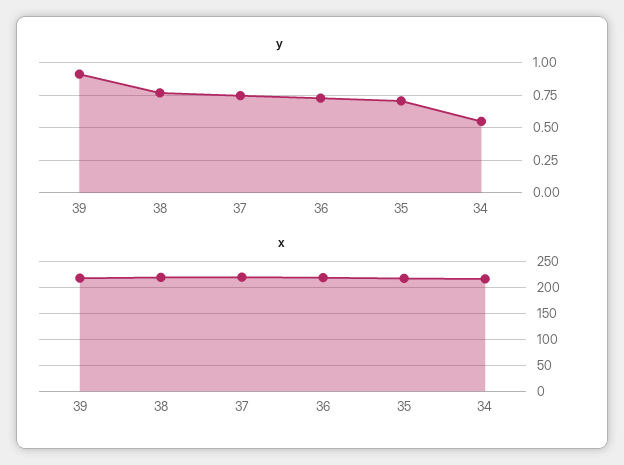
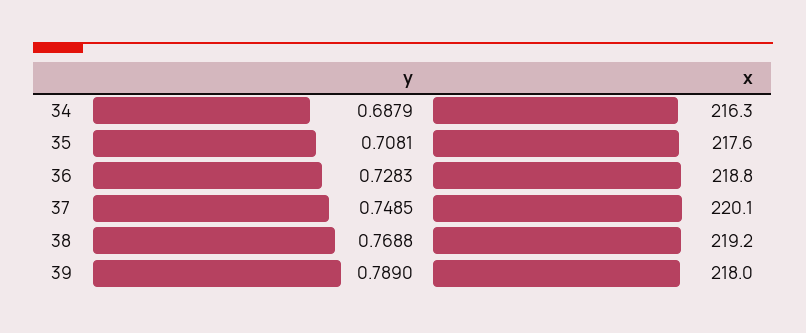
y, 39: 0.9 -> 0.789
y, 34: 0.55 -> 0.6879

